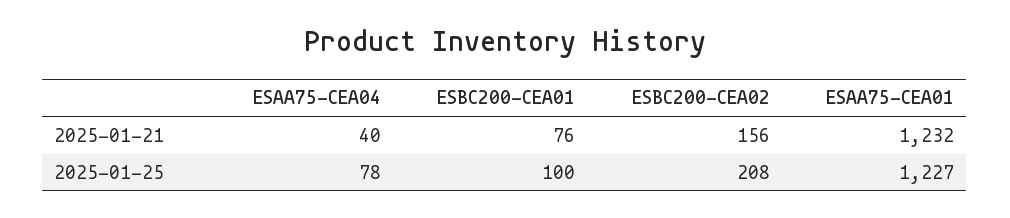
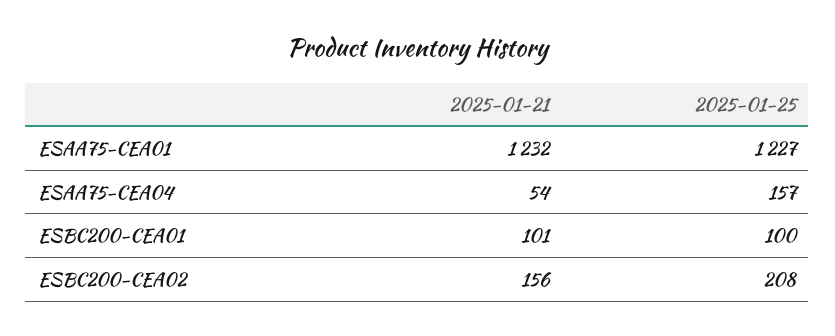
ESAA75-CEA04, 2025-01-21: 40 -> 54
ESBC200-CEA01, 2025-01-21: 76 -> 101
ESAA75-CEA04, 2025-01-25: 78 -> 157

